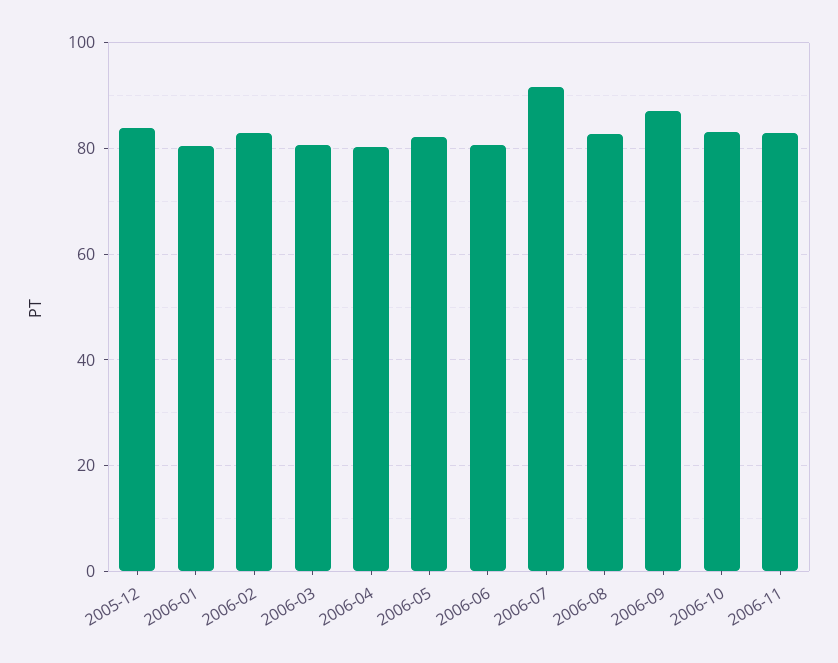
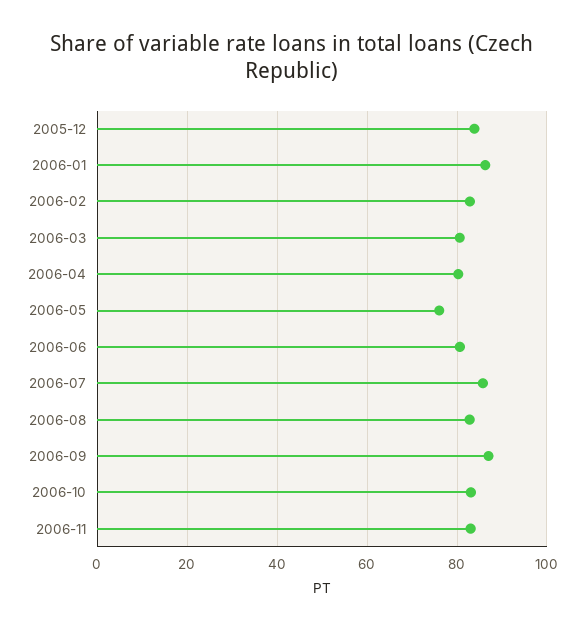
2006-01: 80 -> 86
2006-05: 82 -> 76
2006-07: 92 -> 86

